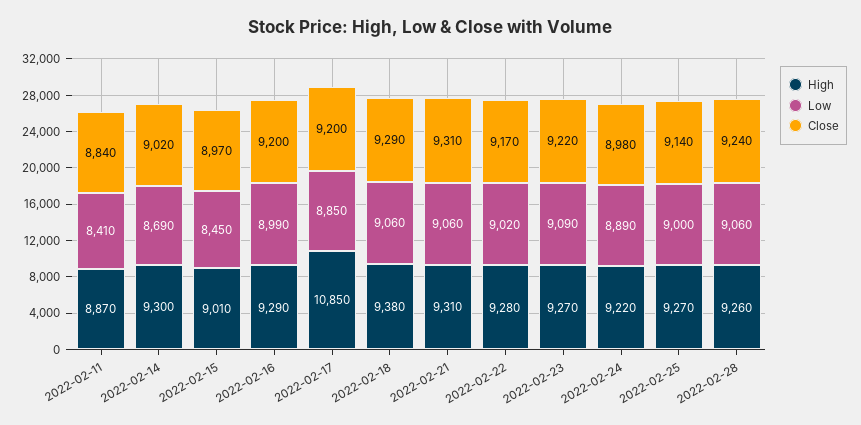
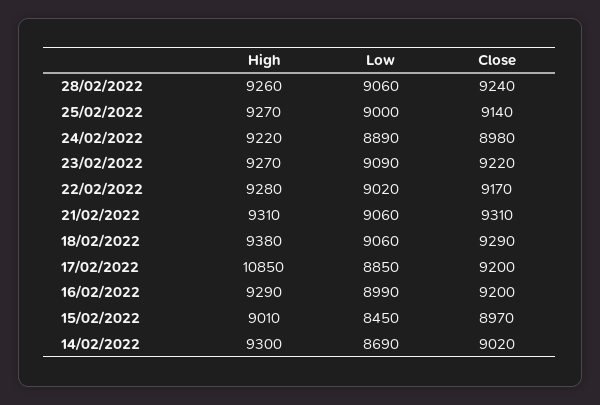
High, 2022-02-11: 8870 -> none
Low, 2022-02-11: 8410 -> none
Close, 2022-02-11: 8840 -> none

